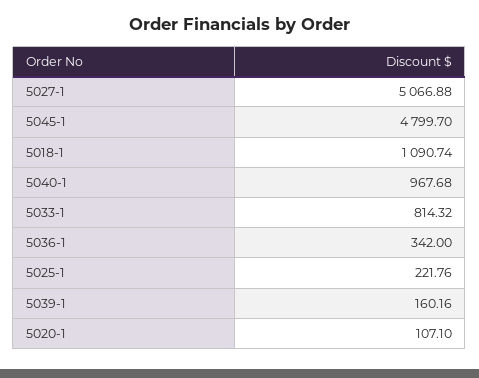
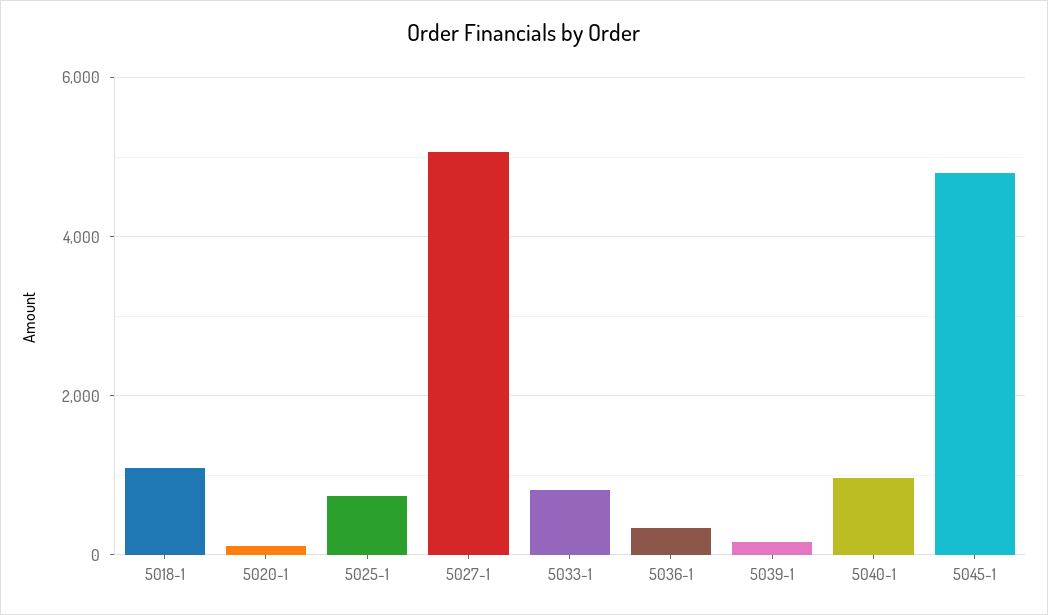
5025-1: 221.76 -> 800

